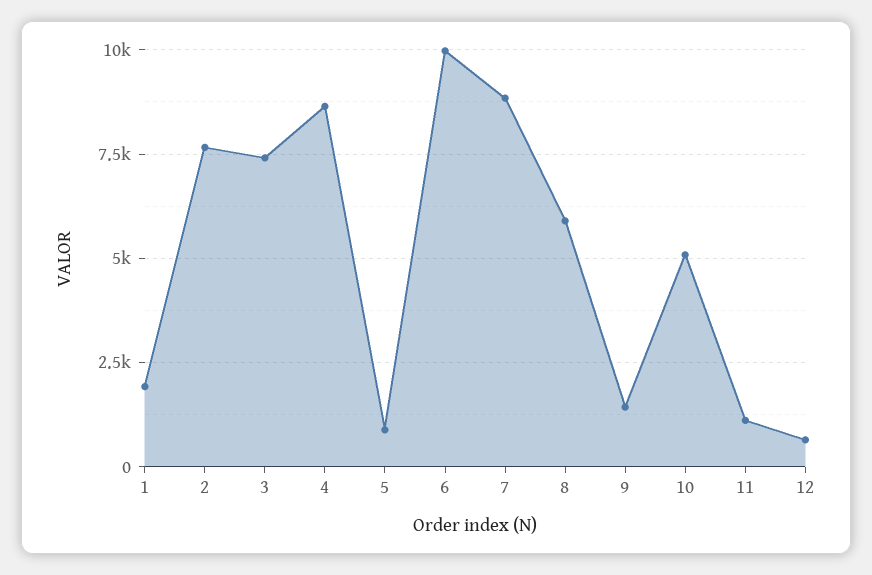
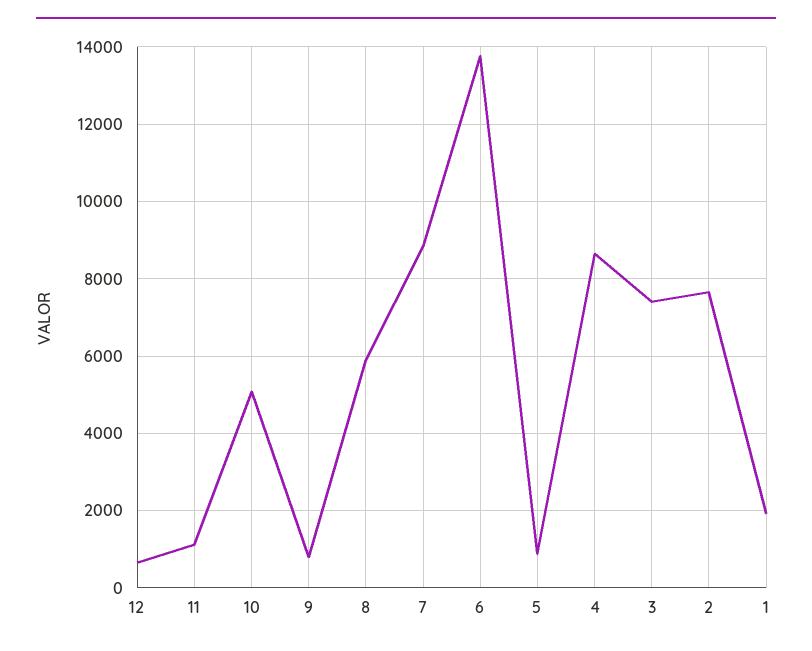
6: 10000 -> 13800
9: 1500 -> 800

